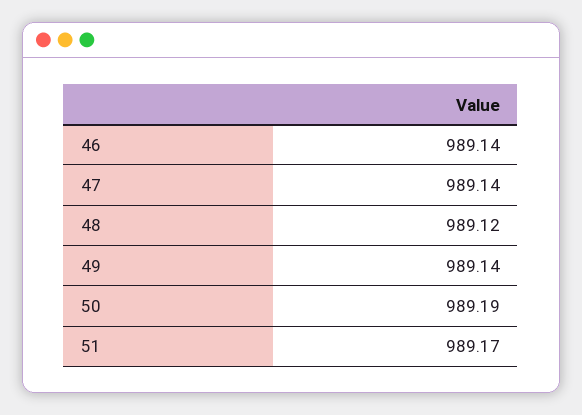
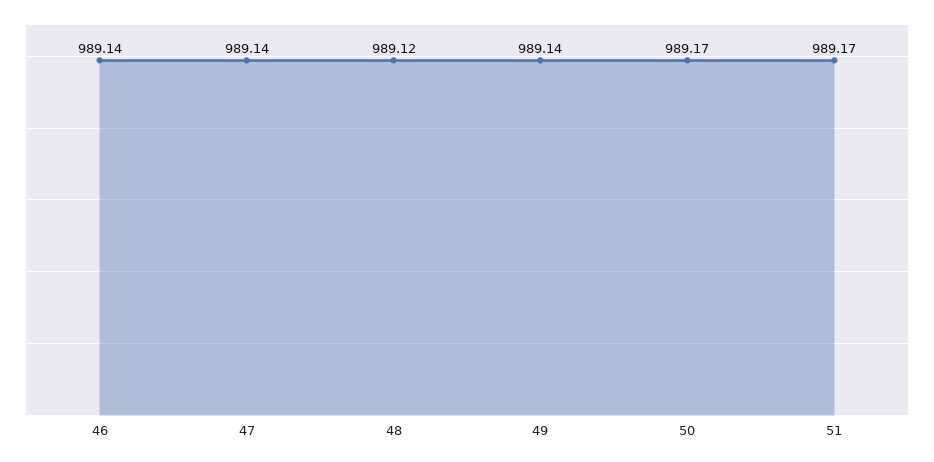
50: 989.19 -> 989.17

